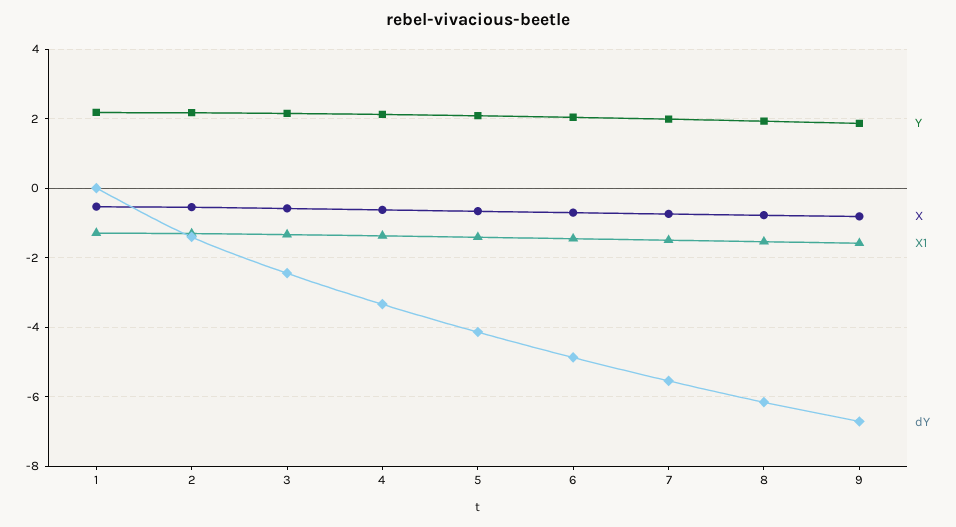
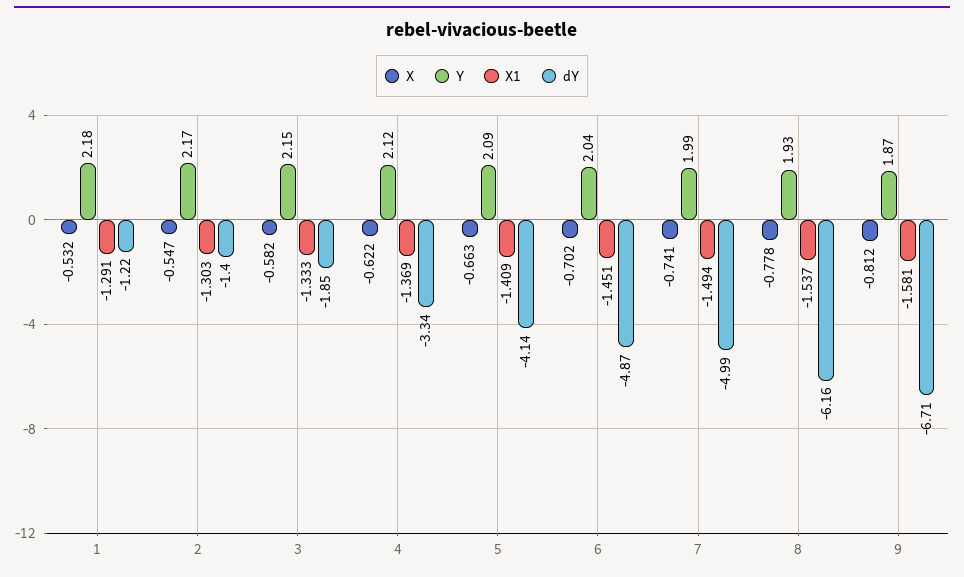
dY, 1: 0 -> -1.22
dY, 3: -2.4 -> -1.85
dY, 7: -5.6 -> -4.99

